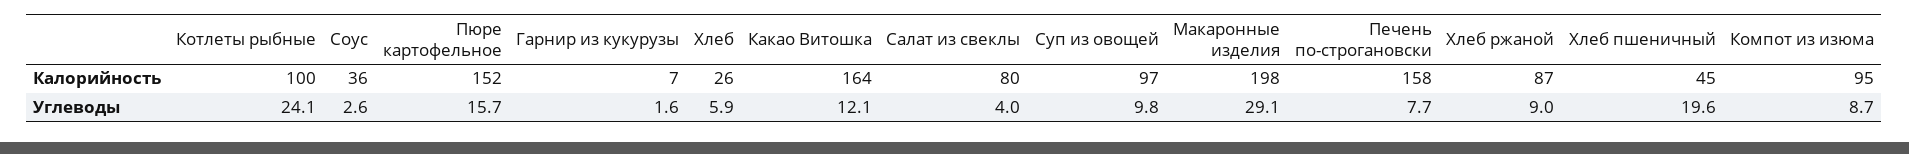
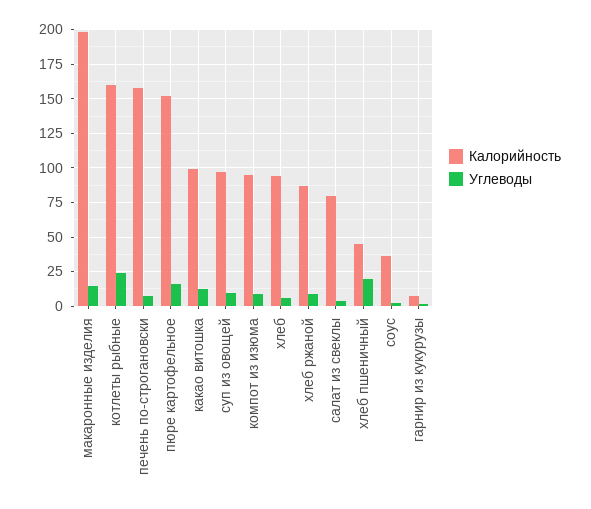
Калорийность, Котлеты рыбные: 100 -> 160
Калорийность, Хлеб: 26 -> 95
Калорийность, Какао Витошка: 164 -> 100
Углеводы, Макаронные изделия: 29.1 -> 15

